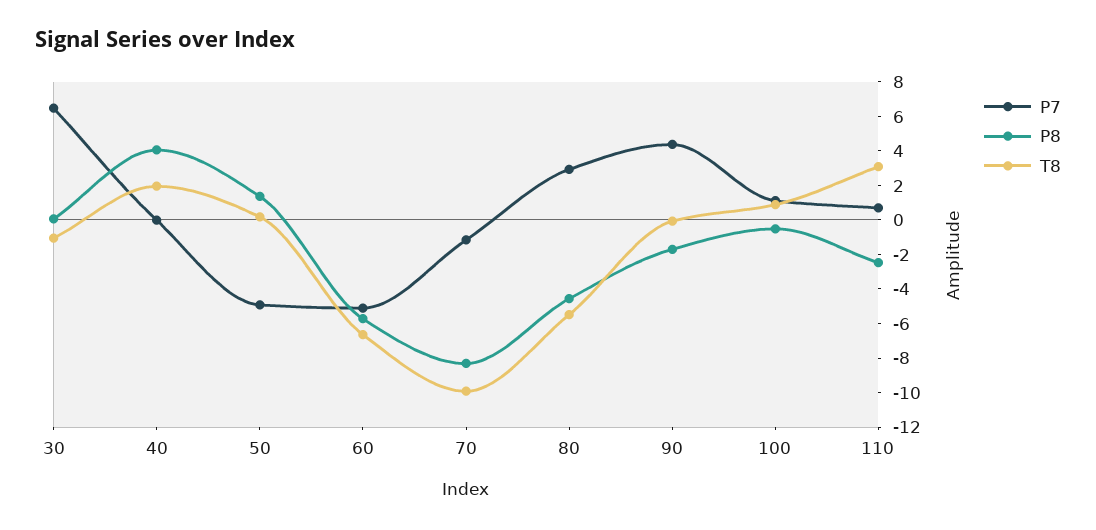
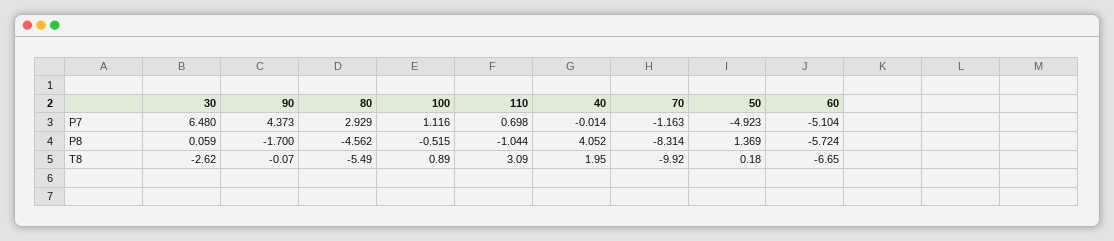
T8, 30: -1 -> -2.62
P8, 110: -2.5 -> -1.044

